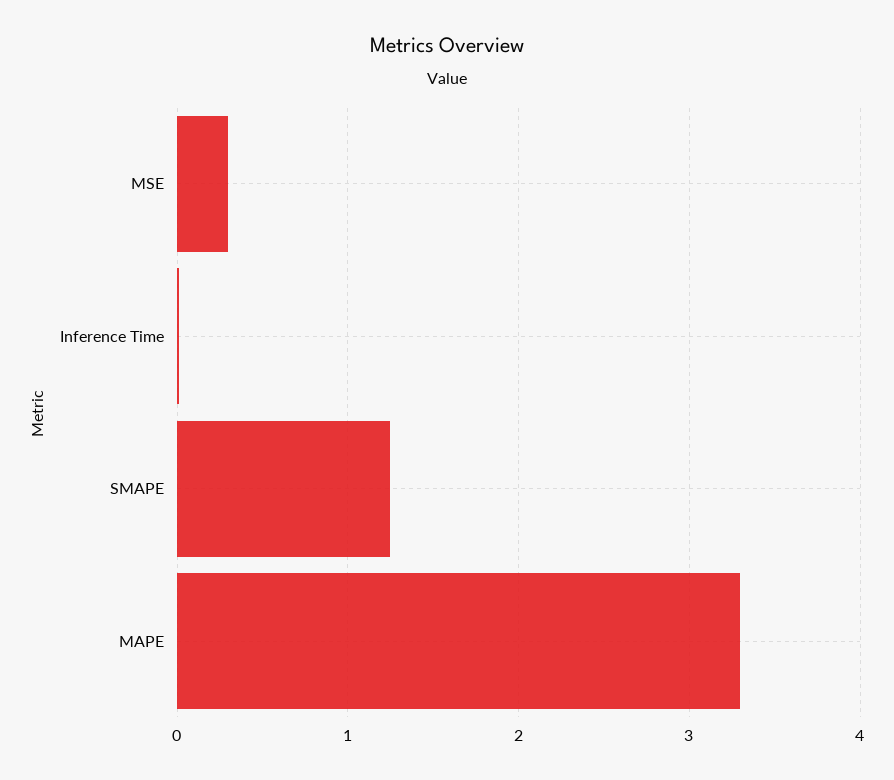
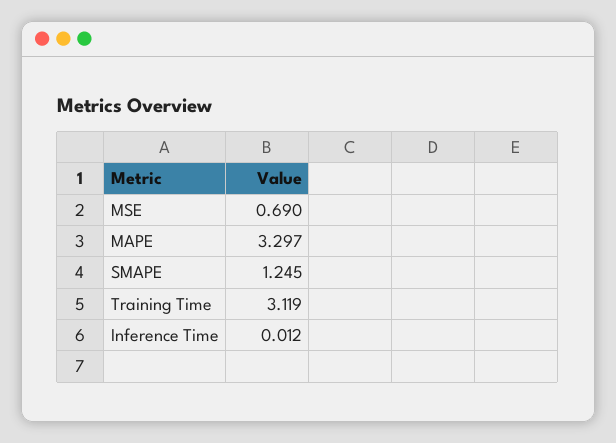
MSE: 0.3 -> 0.69
Training Time: none -> 3.119

